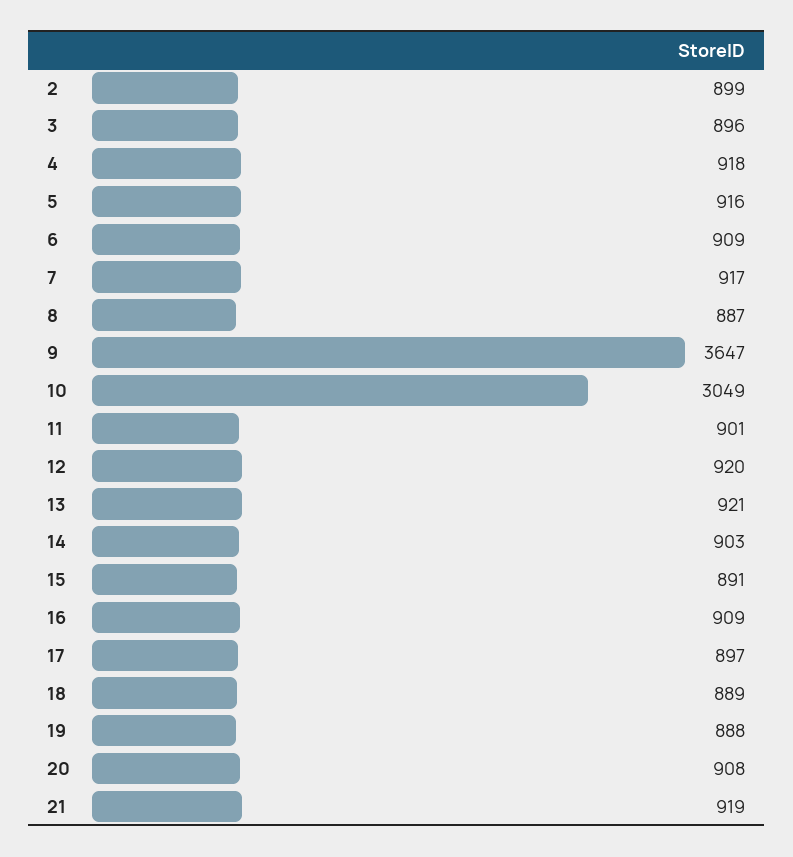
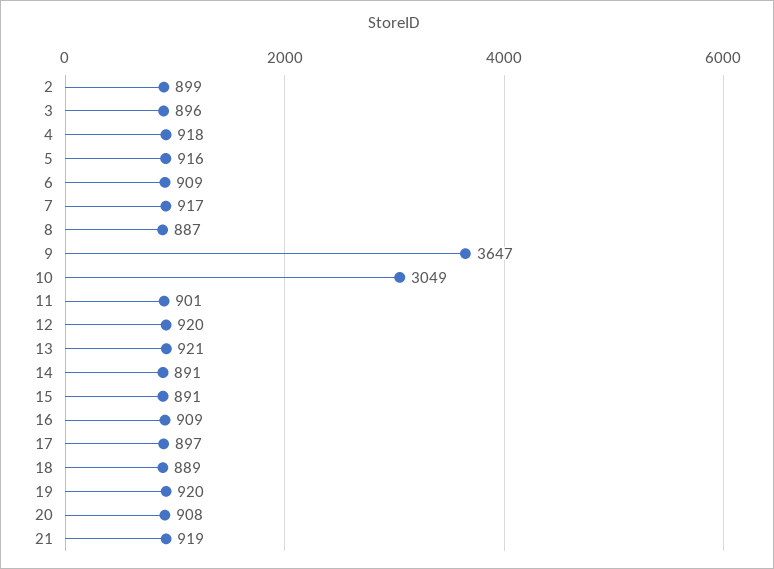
14: 903 -> 891
19: 888 -> 920

